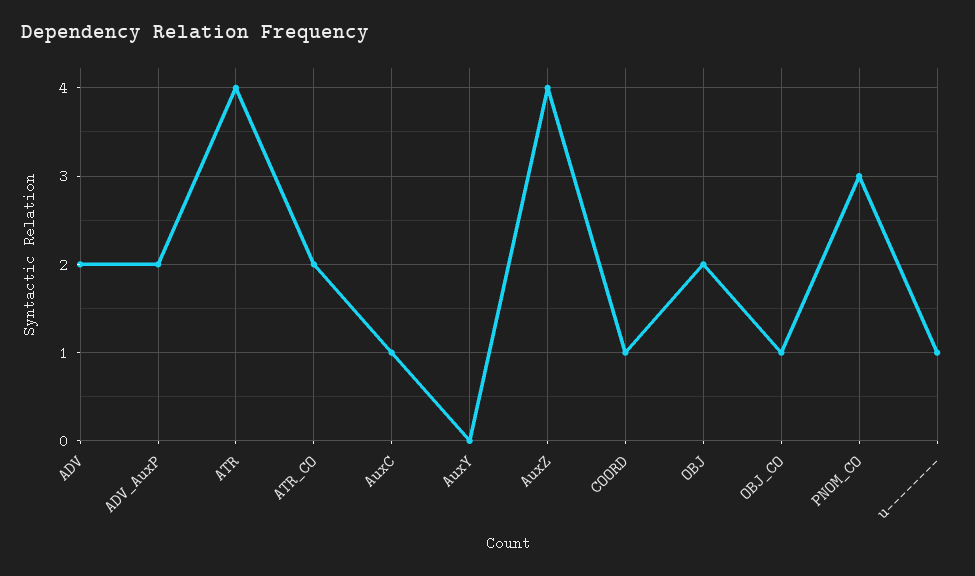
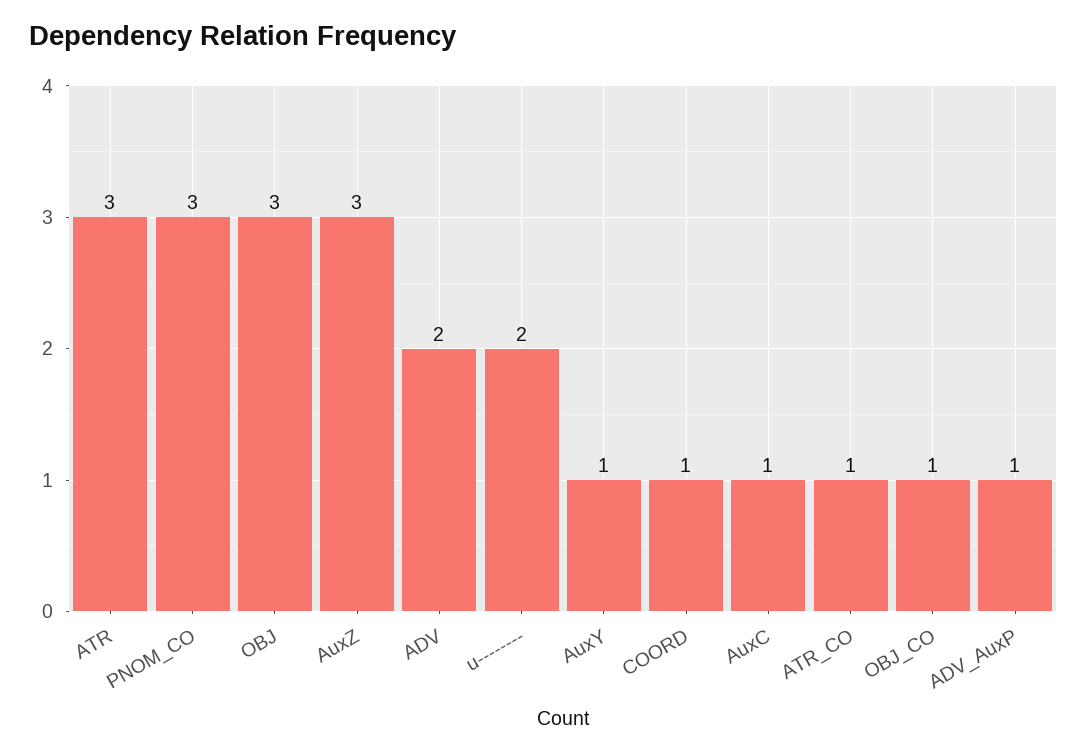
ADV_AuxP: 2 -> 1
ATR: 4 -> 3
ATR_CO: 2 -> 1
AuxY: 0 -> 1
AuxZ: 4 -> 3
OBJ: 2 -> 3
u--------: 1 -> 2

